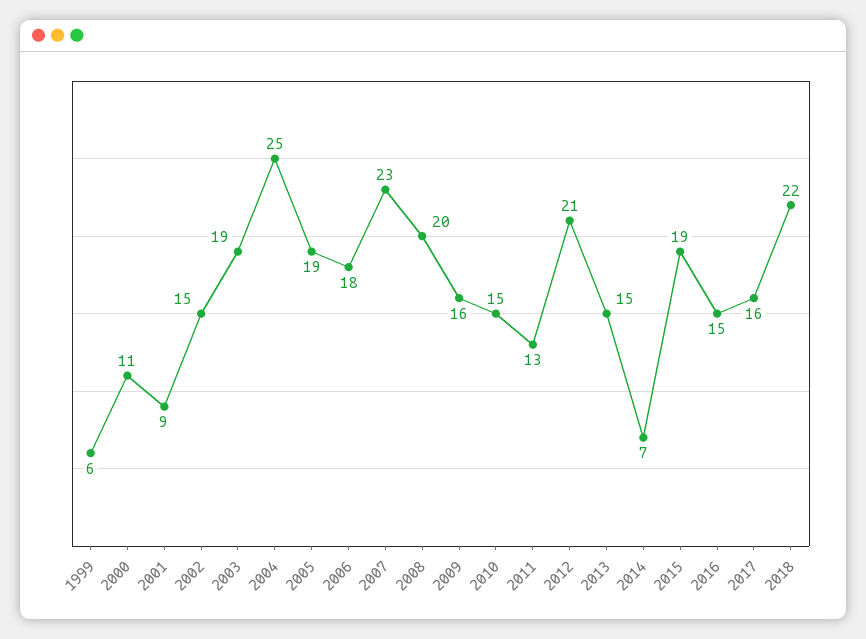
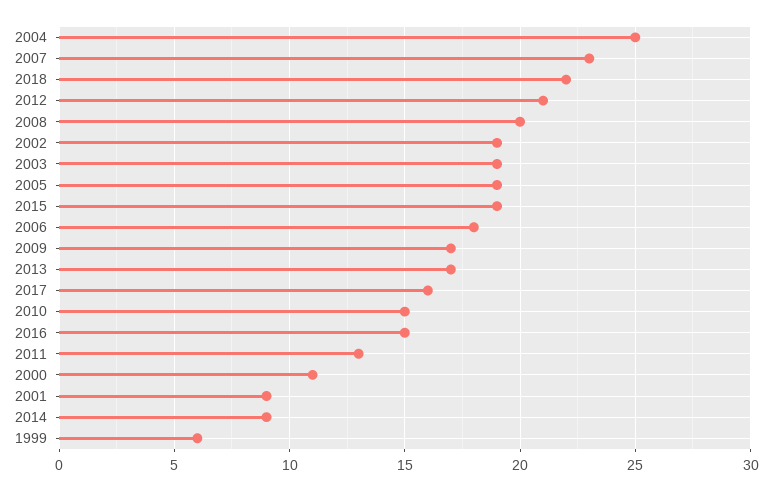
2002: 15 -> 19
2009: 16 -> 17
2013: 15 -> 17
2014: 7 -> 9

